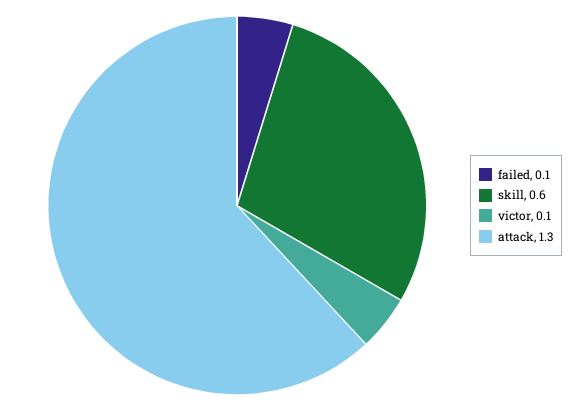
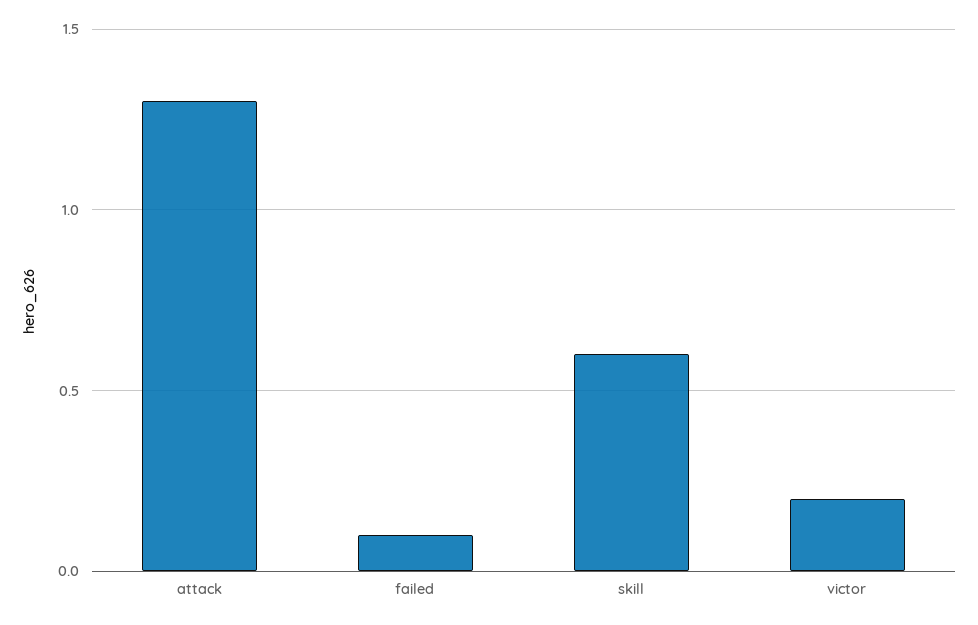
victor: 0.1 -> 0.2

